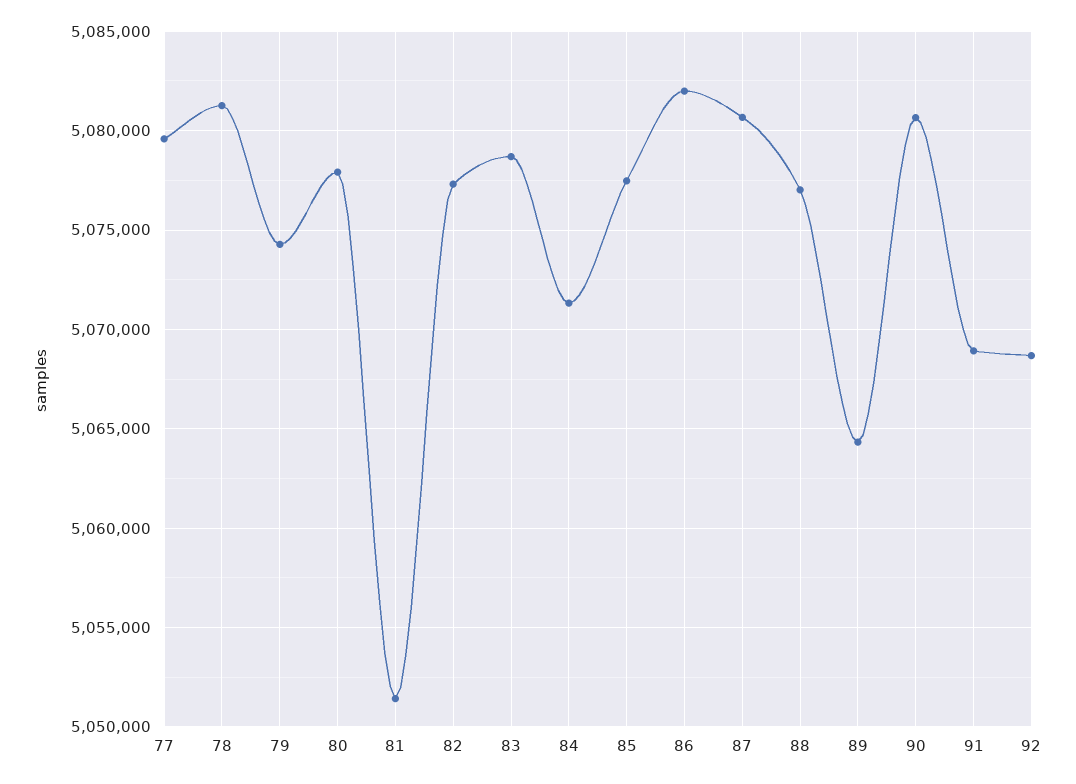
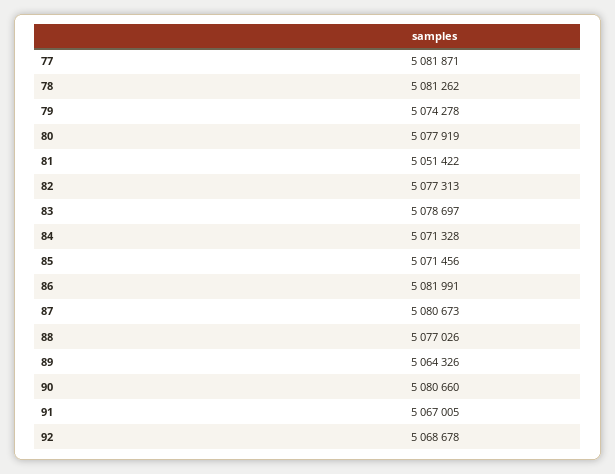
77: 5079500 -> 5081871
85: 5077500 -> 5071456
91: 5069000 -> 5067005

